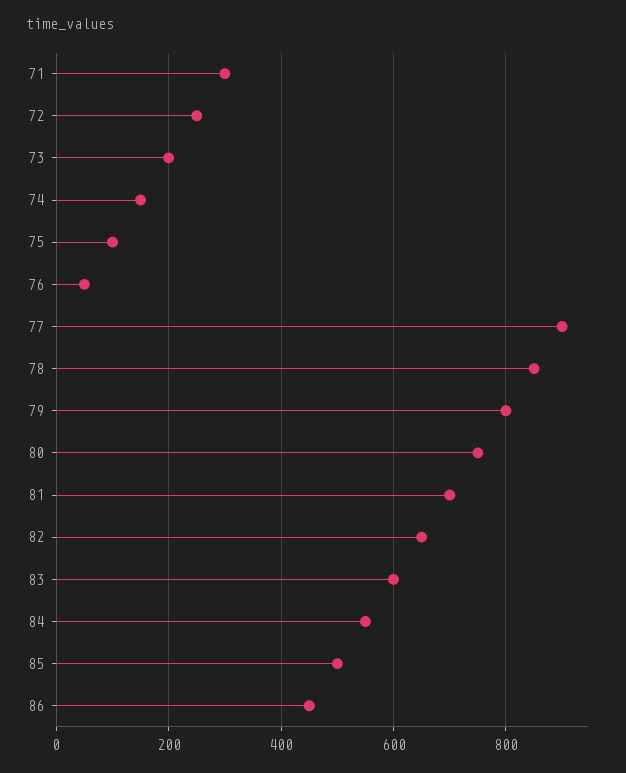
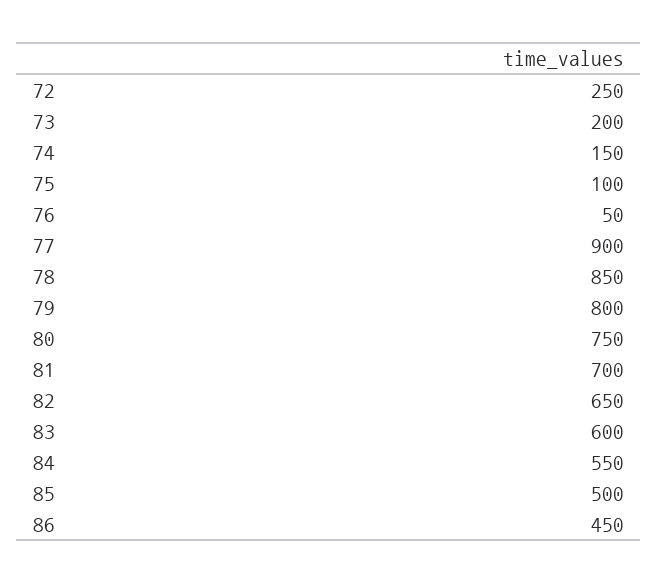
71: 300 -> none

